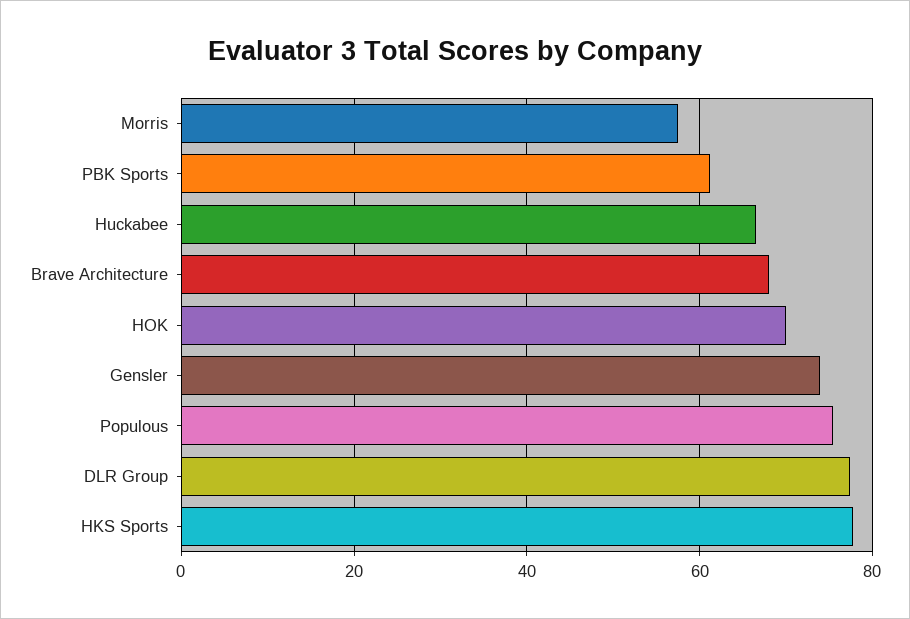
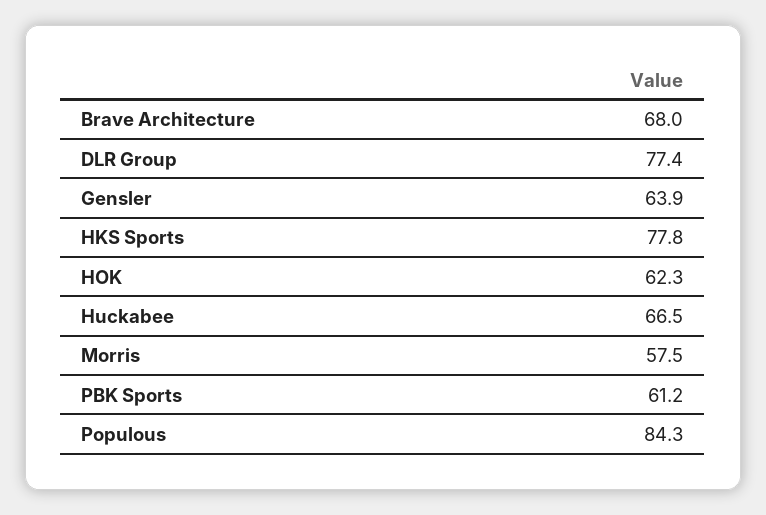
HOK: 70 -> 62.3
Gensler: 74 -> 63.9
Populous: 76 -> 84.3

